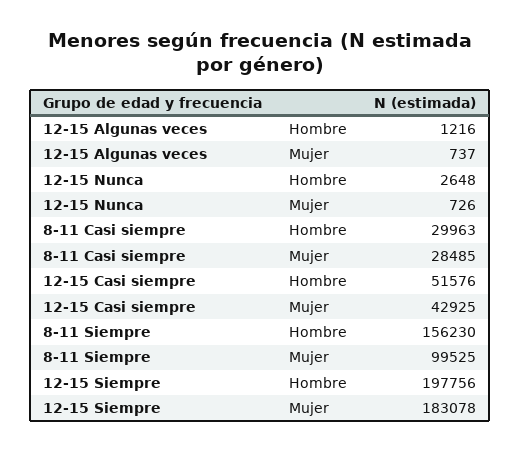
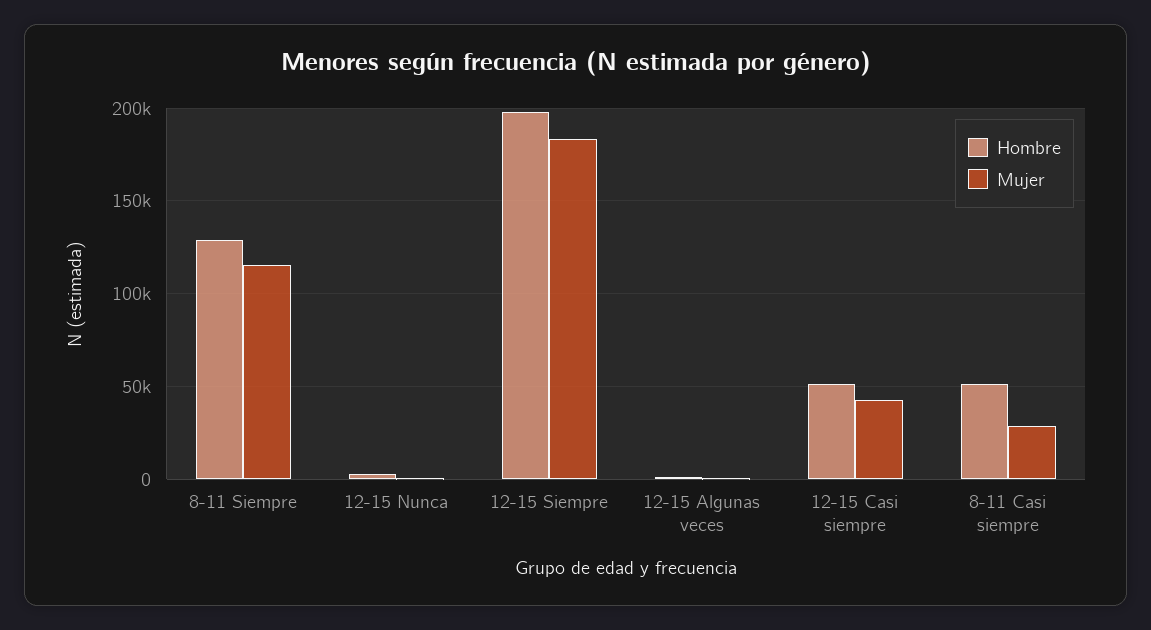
Hombre, 8-11 Casi siempre: 29963 -> 50000
Hombre, 8-11 Siempre: 156230 -> 130000
Mujer, 8-11 Siempre: 99525 -> 115000

